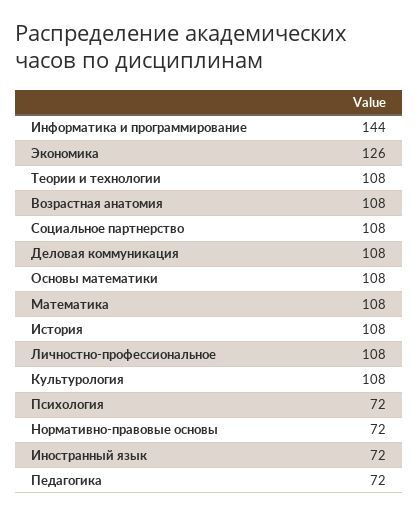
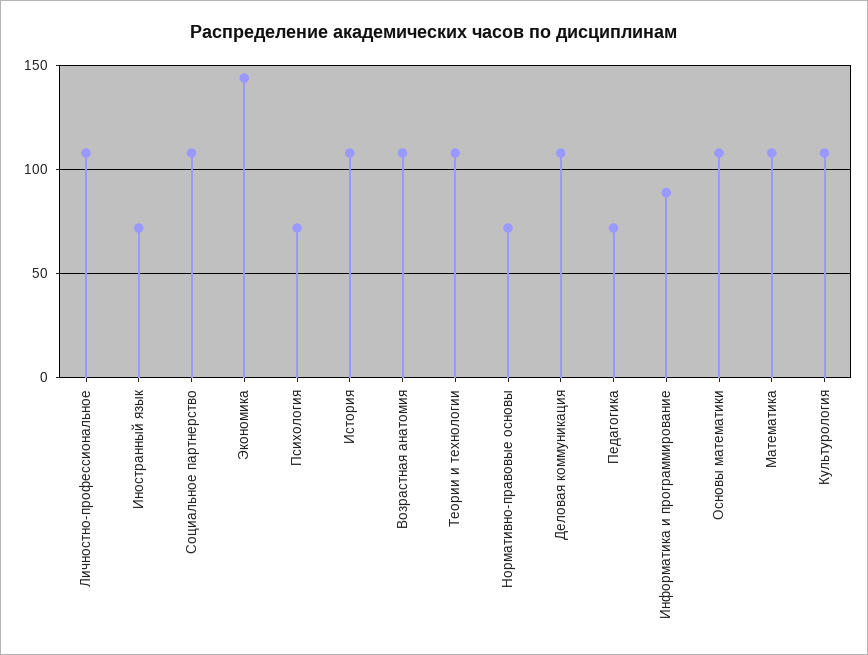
Информатика и программирование: 144 -> 90
Экономика: 126 -> 145

